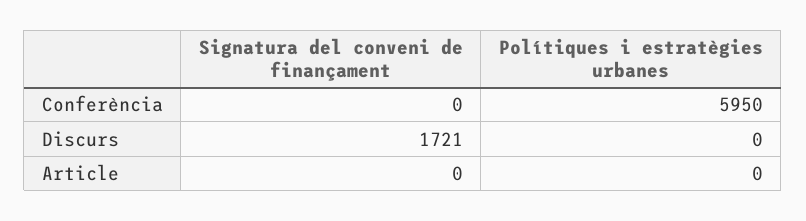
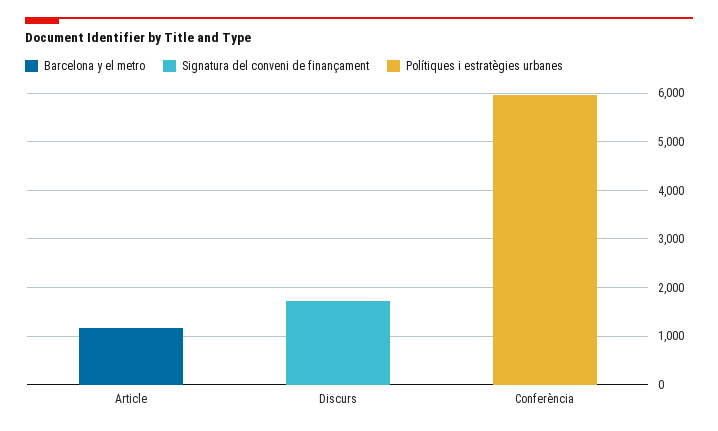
Barcelona y el metro, Article: none -> 1200
Barcelona y el metro, Discurs: none -> 0
Barcelona y el metro, Conferència: none -> 0

